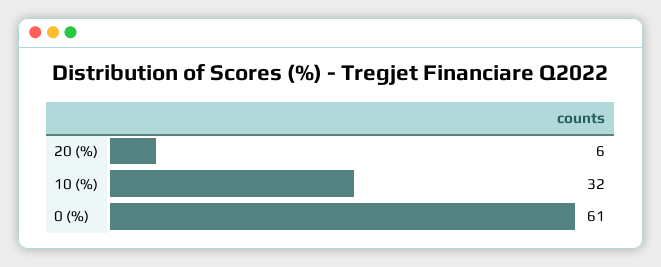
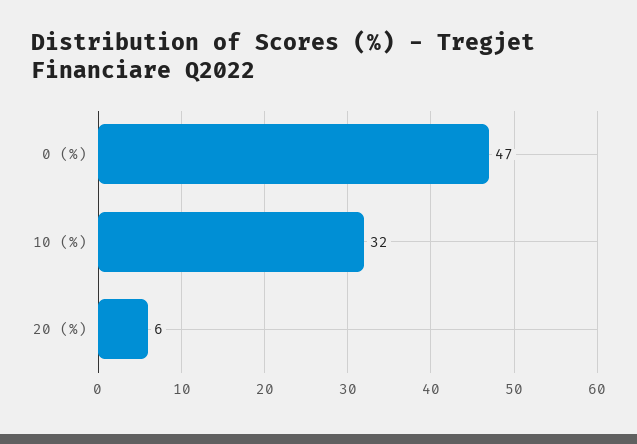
0 (%): 61 -> 47

